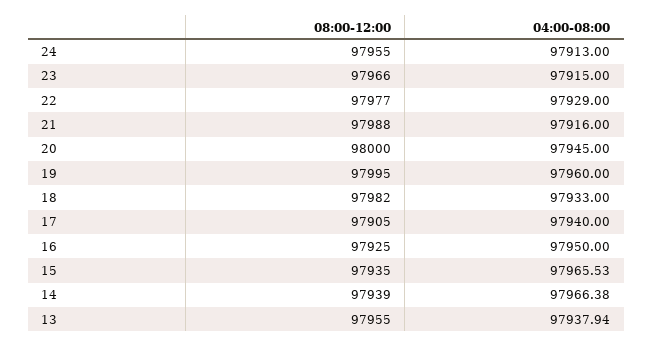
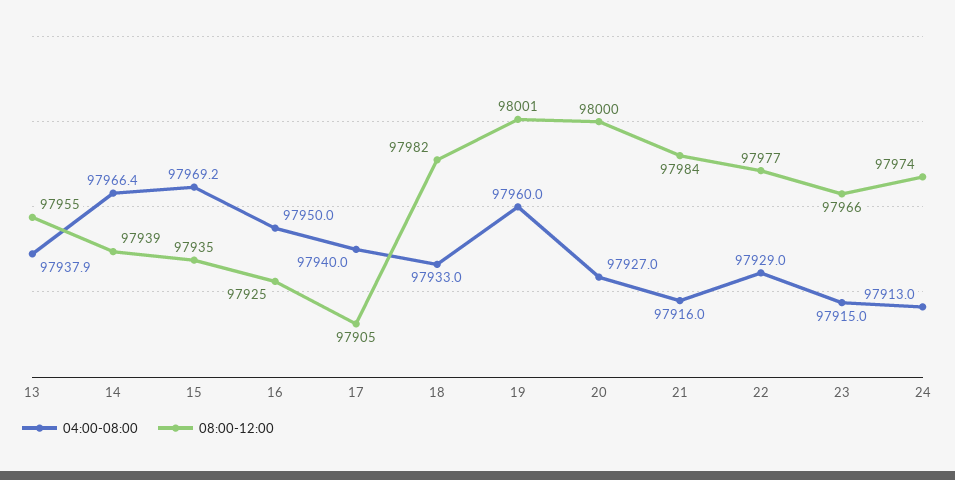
08:00-12:00, 24: 97955 -> 97974
08:00-12:00, 21: 97988 -> 97984
04:00-08:00, 20: 97945 -> 97927
08:00-12:00, 19: 97995 -> 98001
04:00-08:00, 15: 97965.53 -> 97969.2

